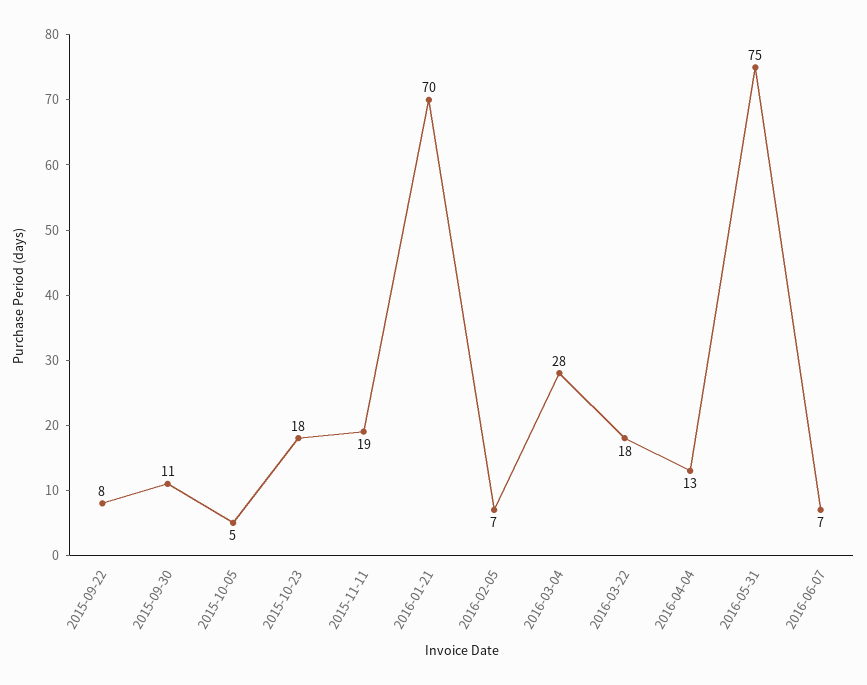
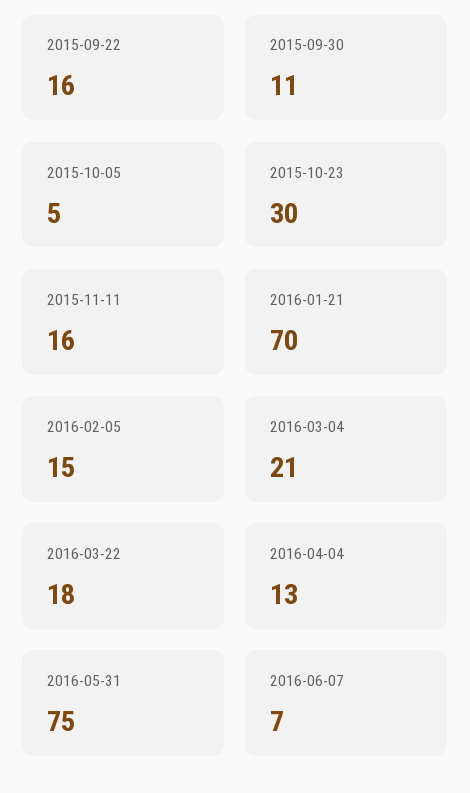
2015-09-22: 8 -> 16
2015-10-23: 18 -> 30
2015-11-11: 19 -> 16
2016-02-05: 7 -> 15
2016-03-04: 28 -> 21

